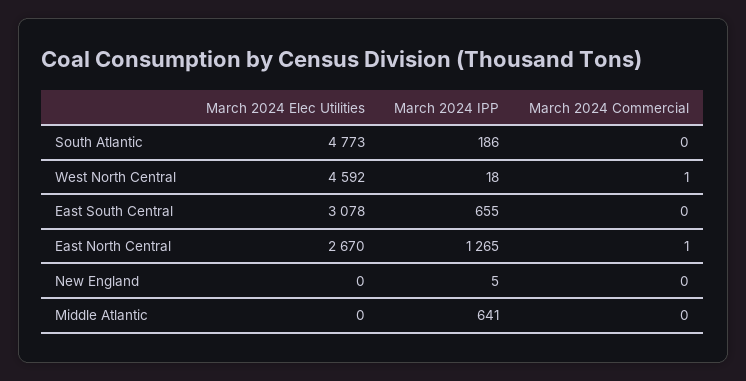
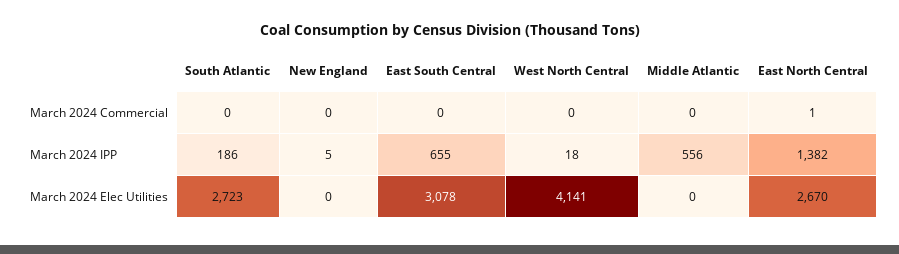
March 2024 Elec Utilities, South Atlantic: 4773 -> 2723
March 2024 Elec Utilities, West North Central: 4592 -> 4141
March 2024 Commercial, West North Central: 1 -> 0
March 2024 IPP, East North Central: 1265 -> 1382
March 2024 IPP, Middle Atlantic: 641 -> 556

